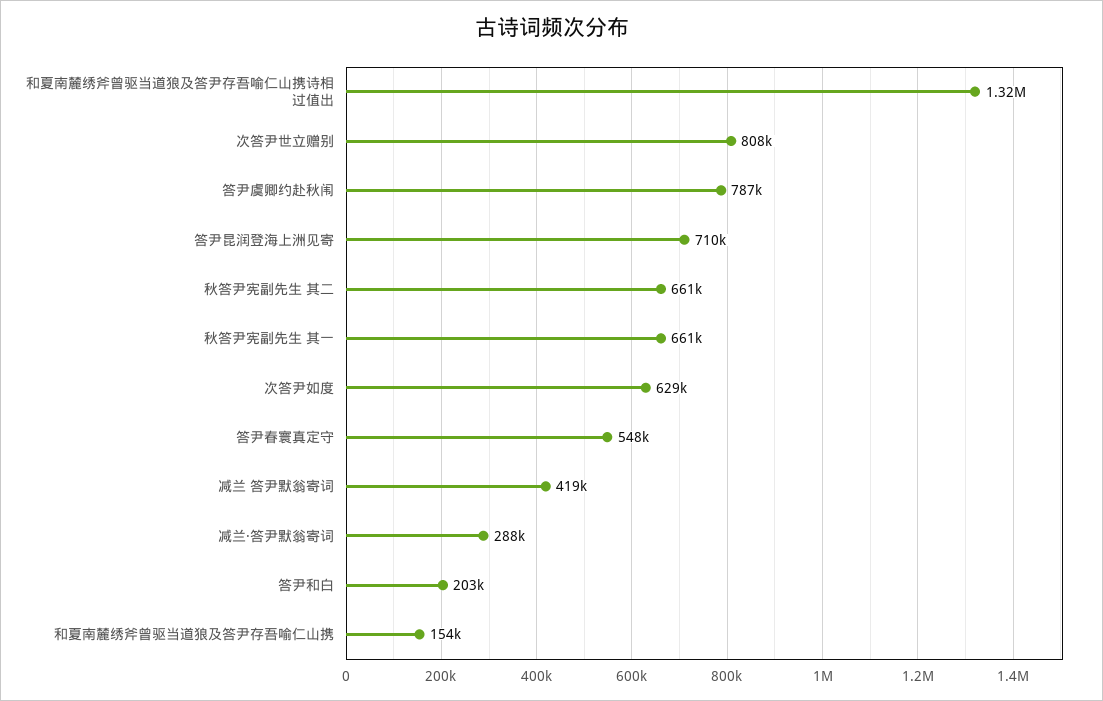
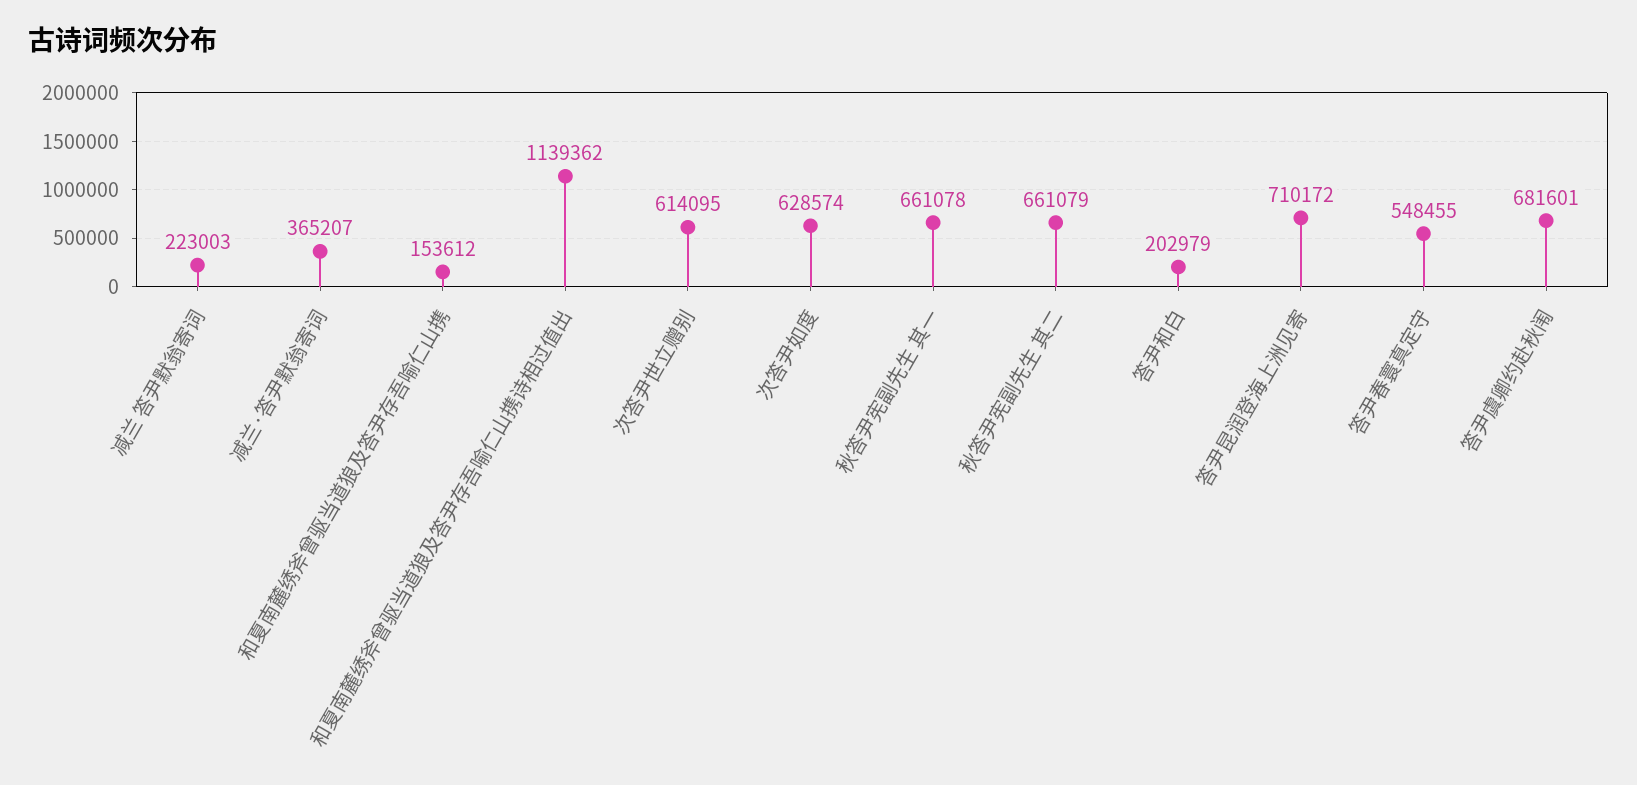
和夏南麓绣斧曾驱当道狼及答尹存吾喻仁山携诗相过值出: 1320000 -> 1139362
次答尹世立赠别: 808000 -> 614095
答尹虞卿约赴秋闱: 787000 -> 681601
减兰 答尹默翁寄词: 419000 -> 223003
减兰·答尹默翁寄词: 288000 -> 365207

